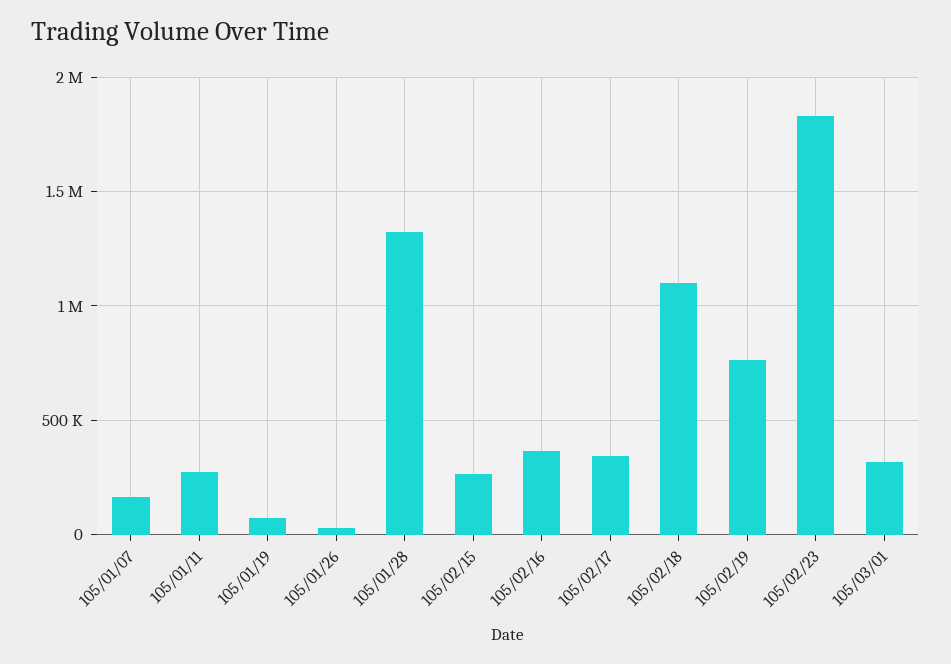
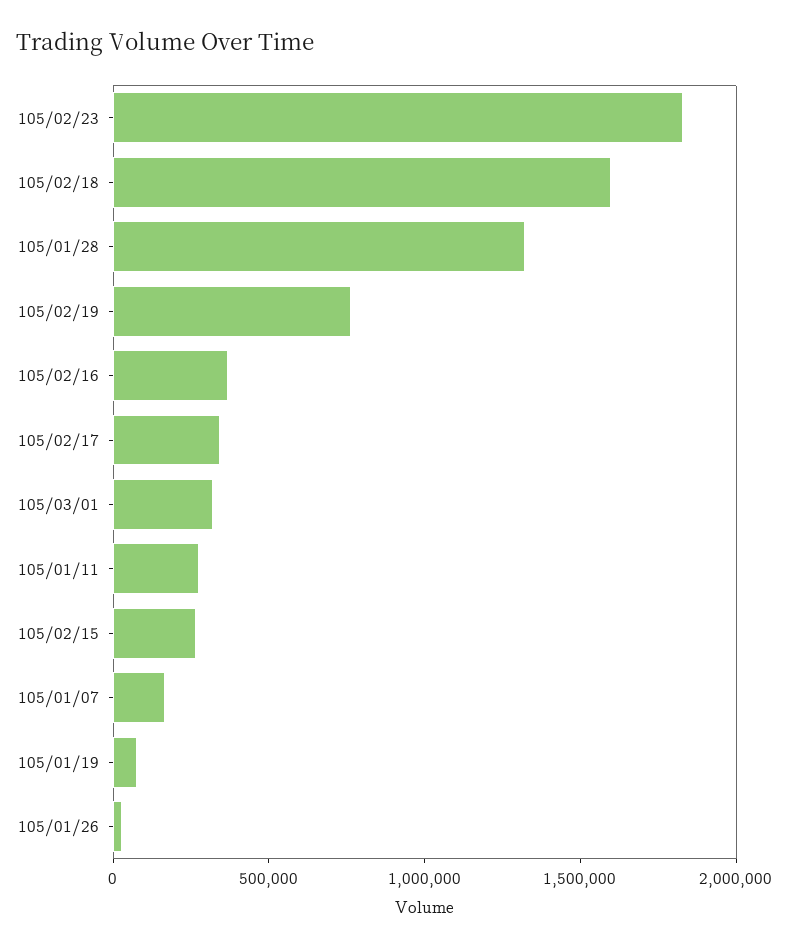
105/02/18: 1100000 -> 1600000

